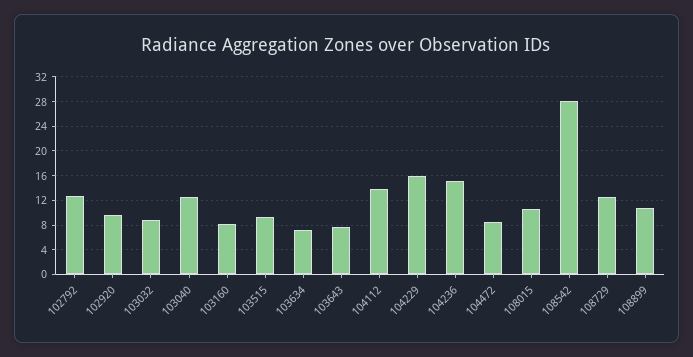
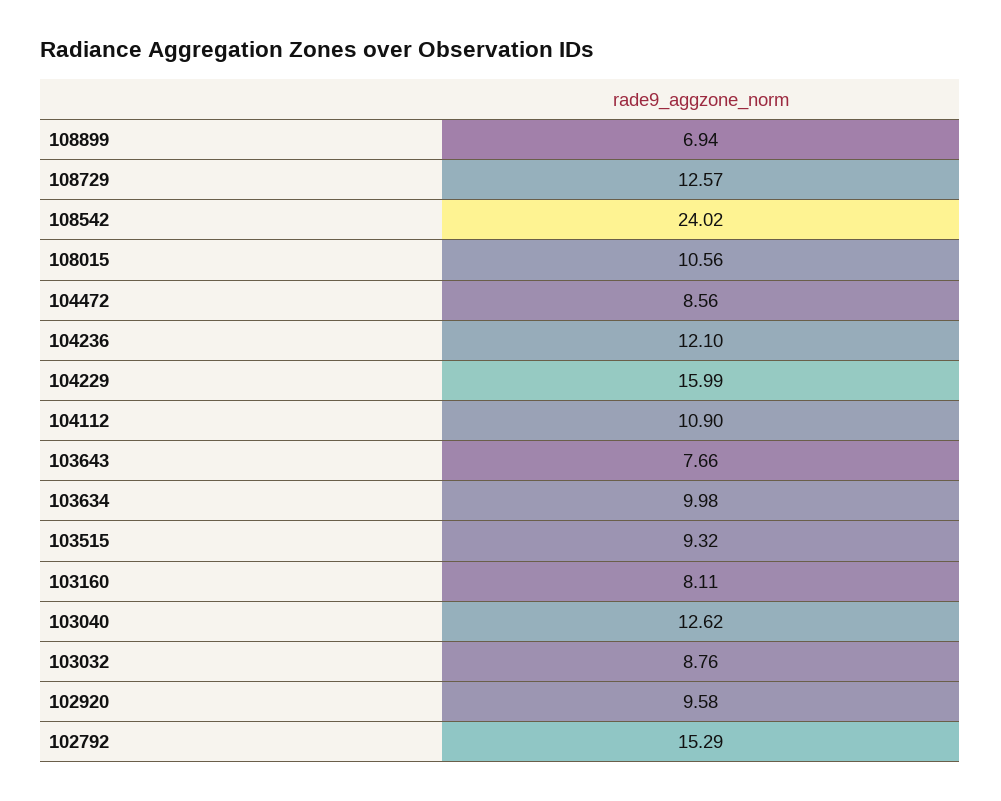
102792: 13 -> 15.29
103634: 7 -> 9.98
104112: 14 -> 10.9
104236: 15 -> 12.1
108542: 28 -> 24.02
108899: 11 -> 6.94

